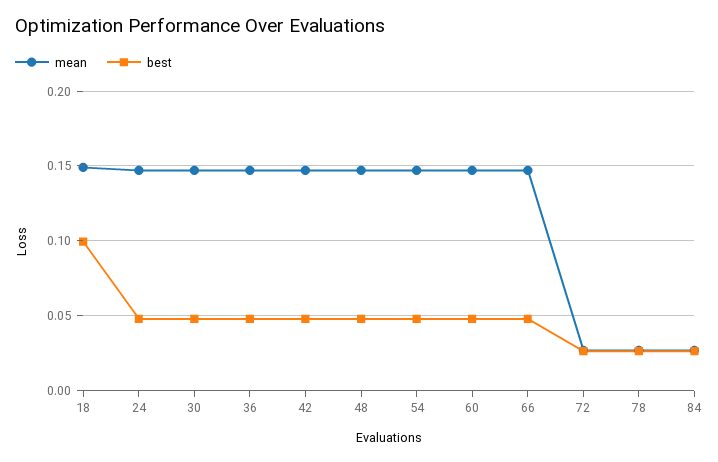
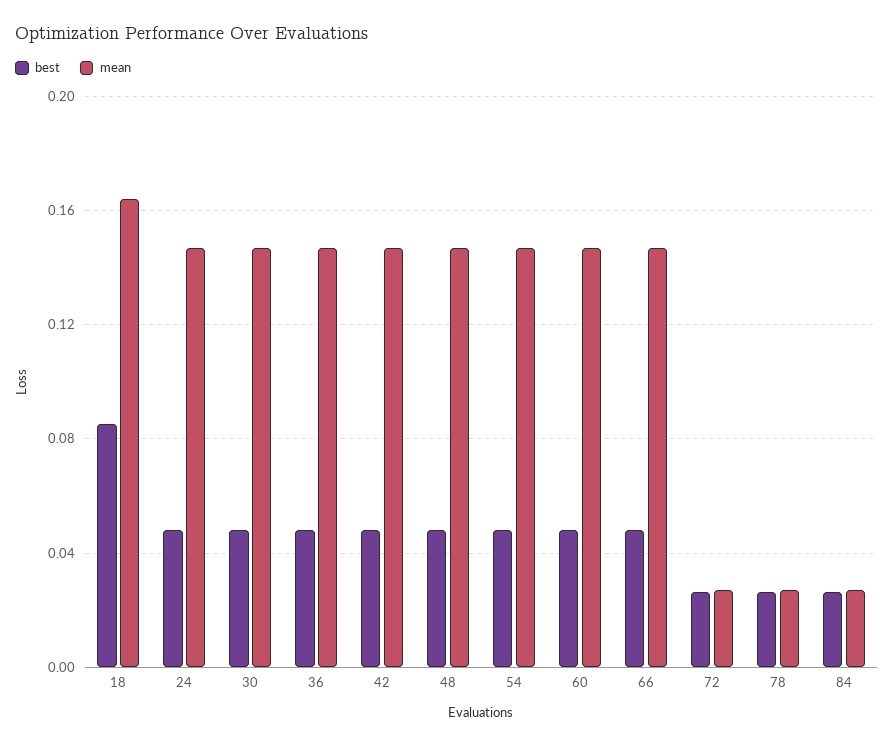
mean, 18: 0.15 -> 0.165
best, 18: 0.1 -> 0.085

